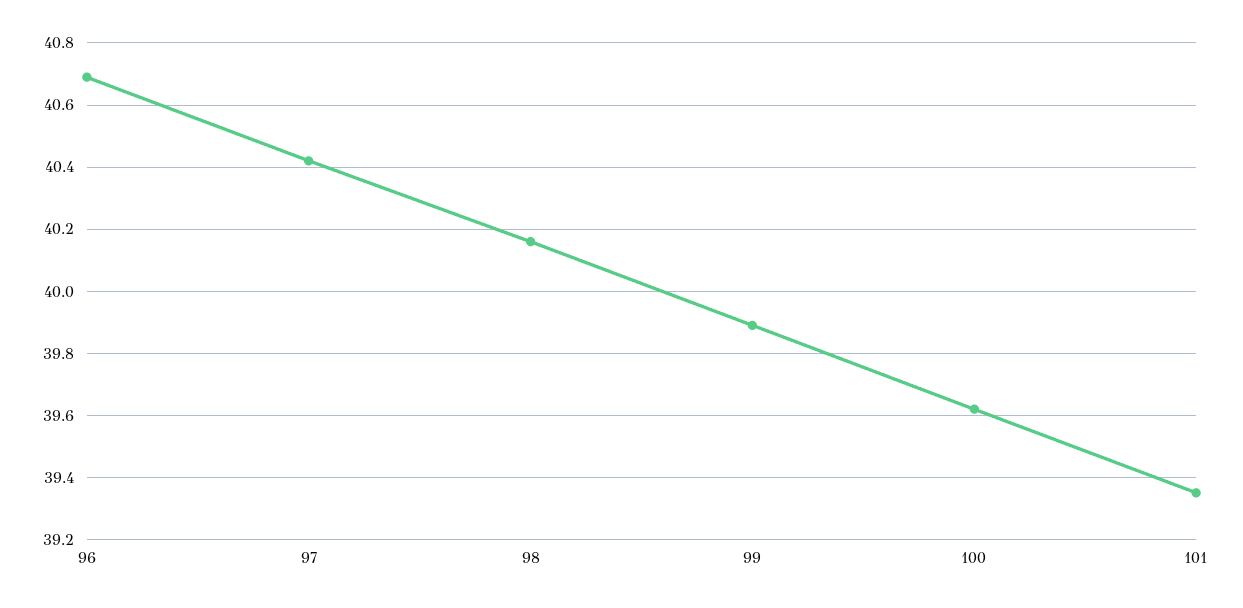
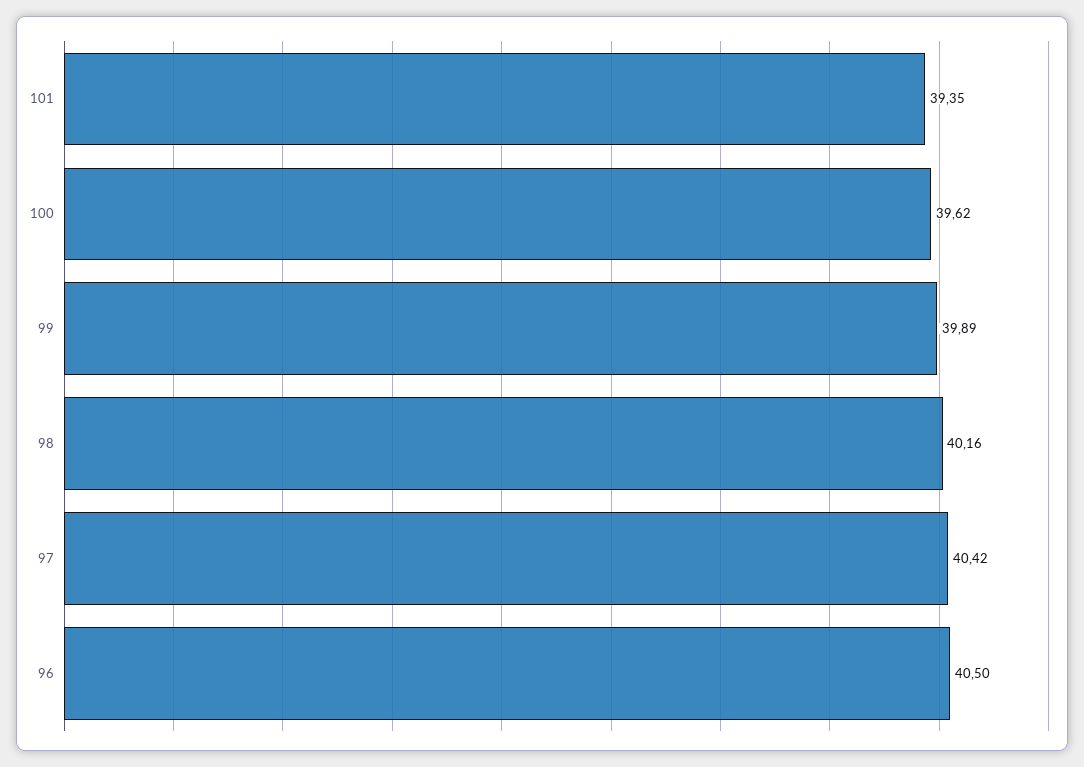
96: 40.7 -> 40.5

